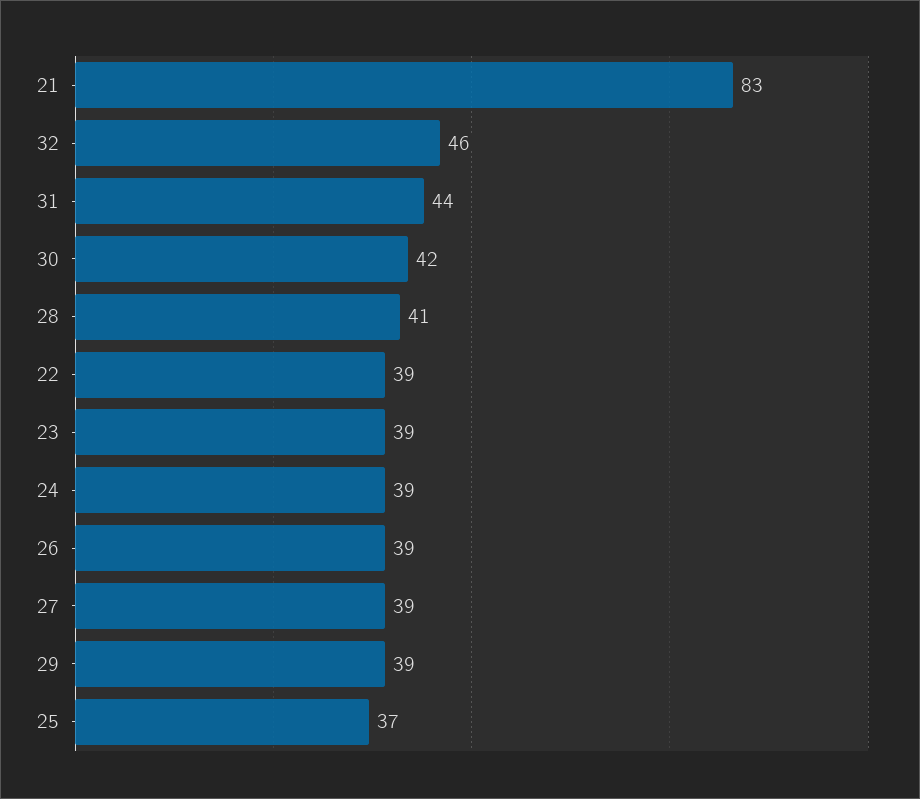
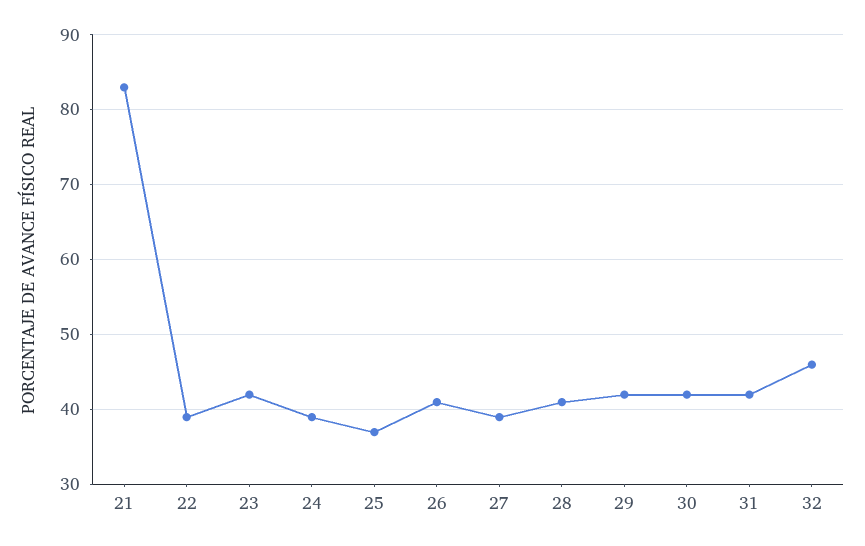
31: 44 -> 42
23: 39 -> 42
26: 39 -> 41
29: 39 -> 42

